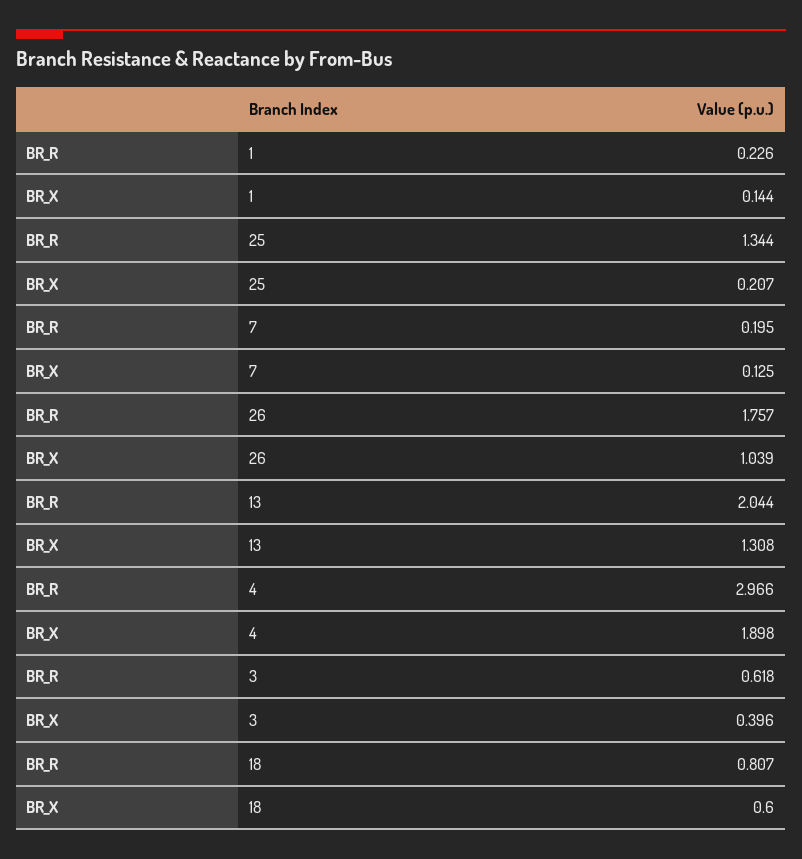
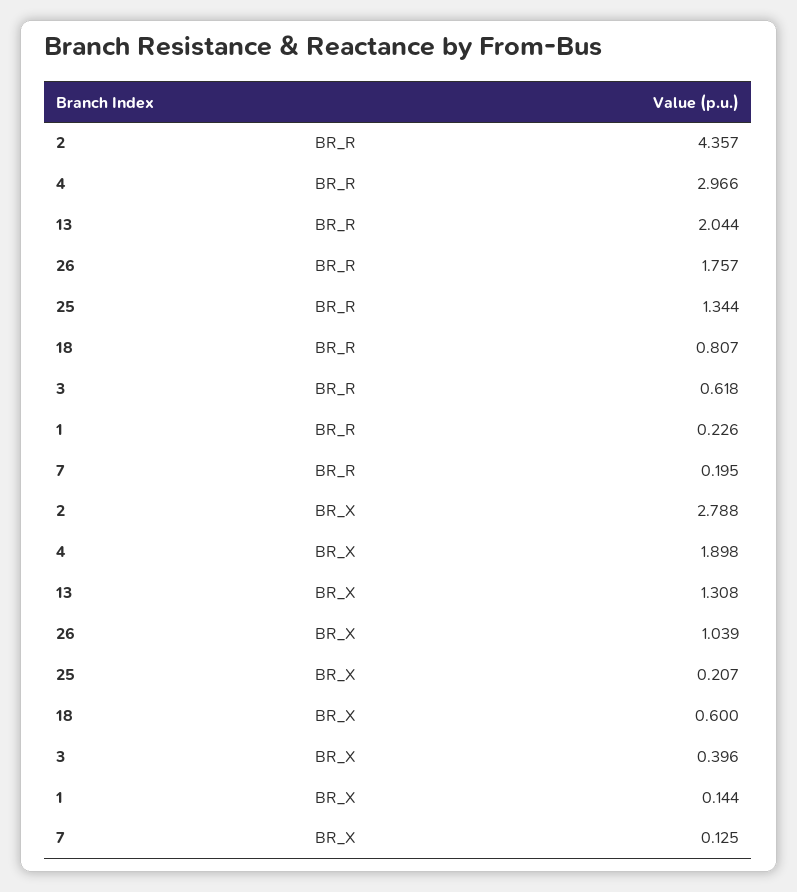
BR_R, 2: none -> 4.357
BR_X, 2: none -> 2.788

